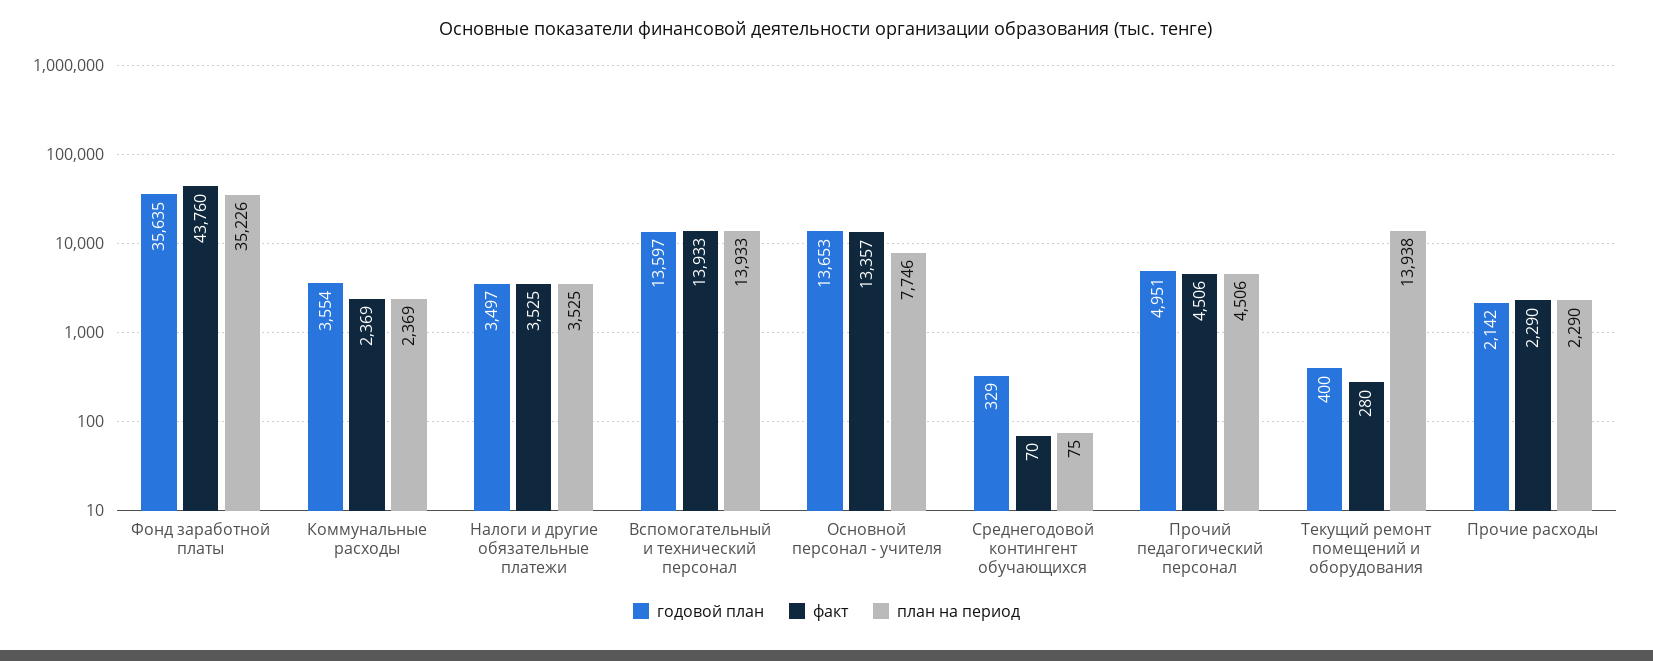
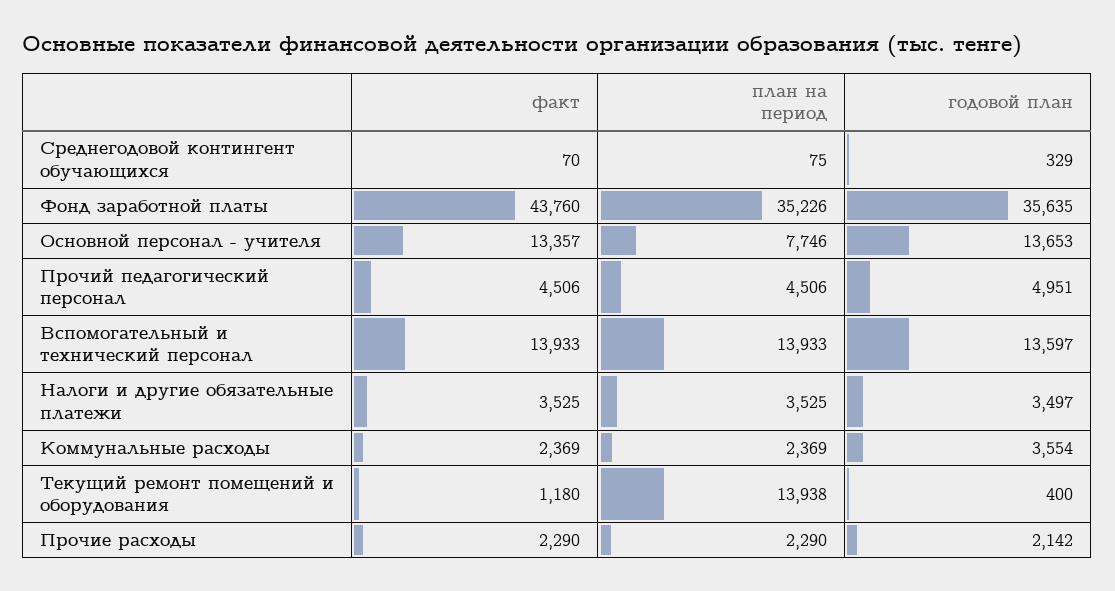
факт, Текущий ремонт помещений и оборудования: 280 -> 1180

